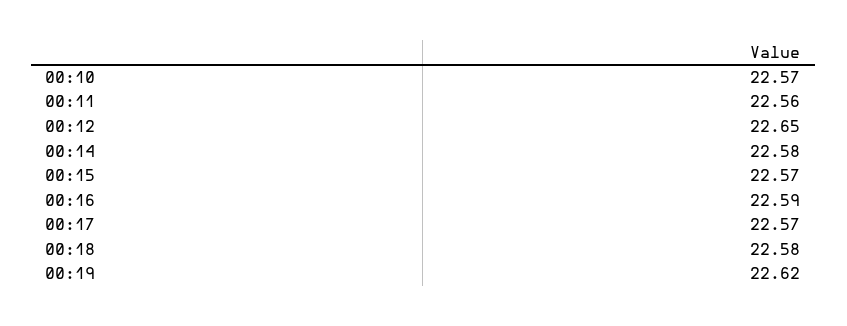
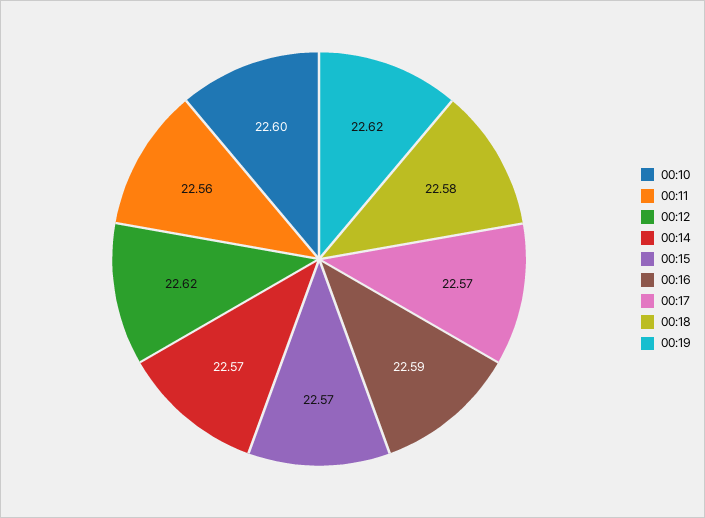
00:10: 22.57 -> 22.6
00:12: 22.65 -> 22.62
00:14: 22.58 -> 22.57

